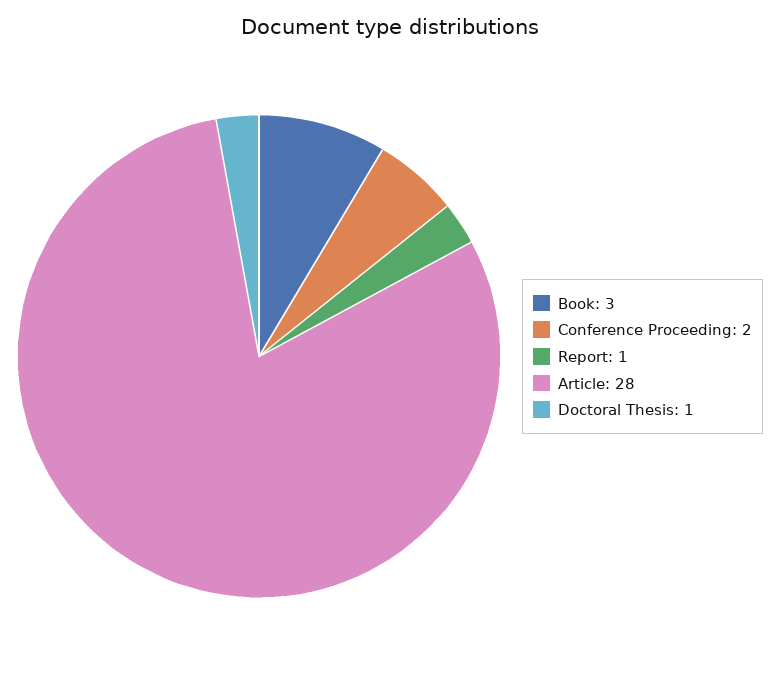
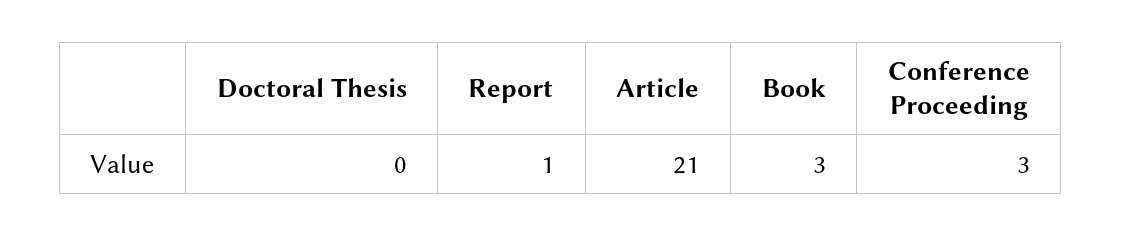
Conference Proceeding: 2 -> 3
Article: 28 -> 21
Doctoral Thesis: 1 -> 0

